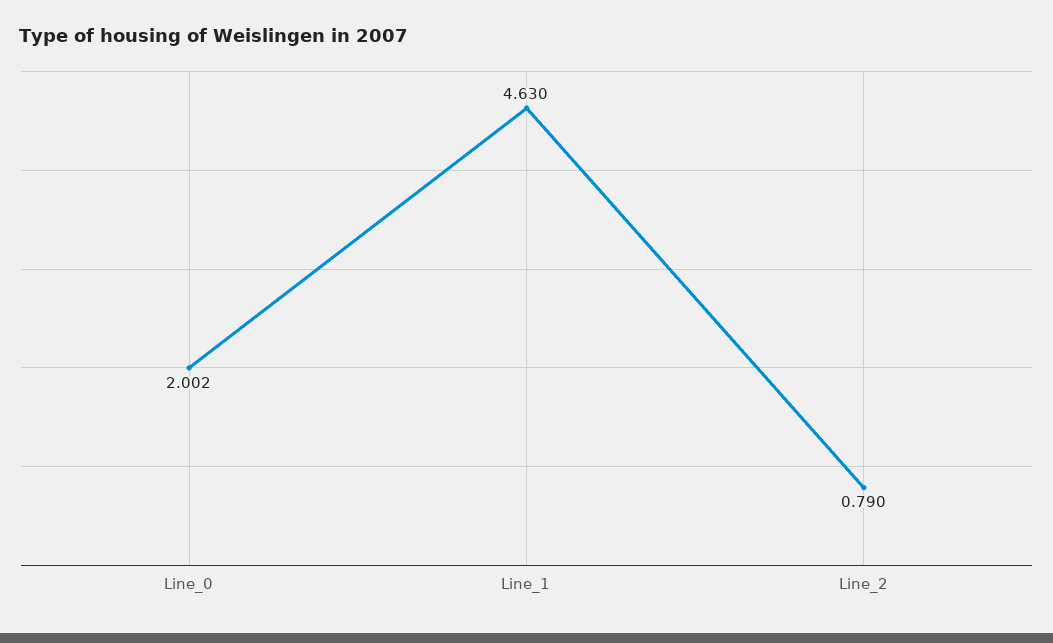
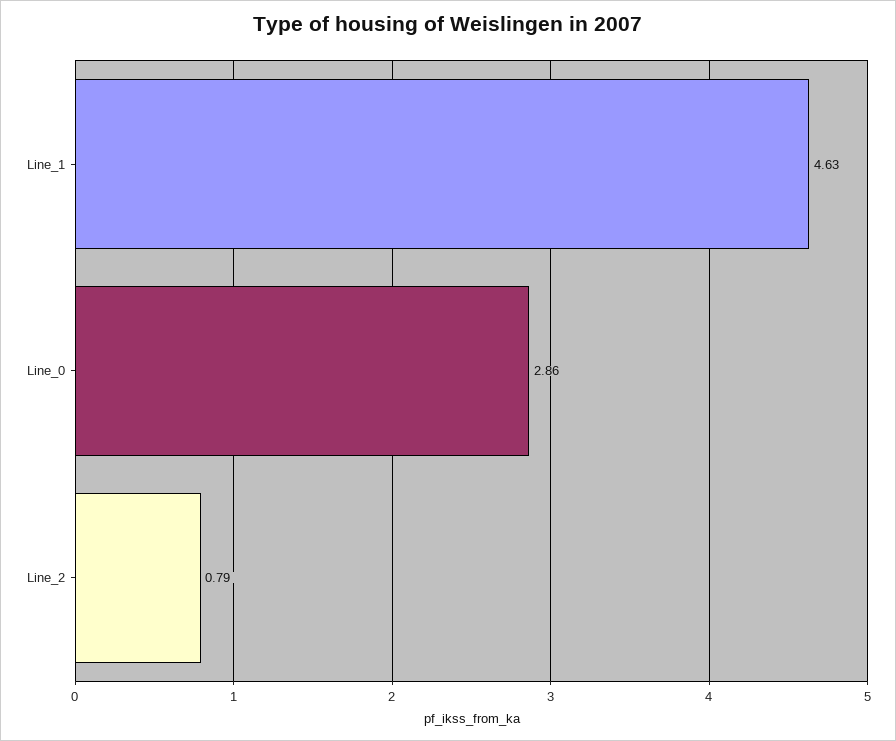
Line_0: 2.002 -> 2.86

